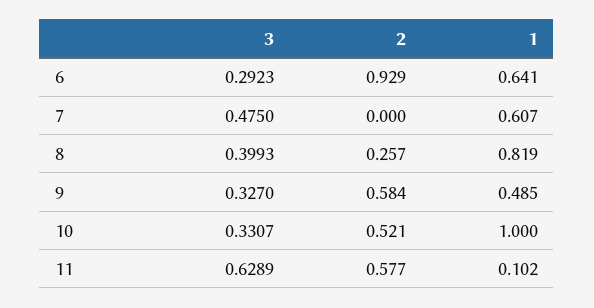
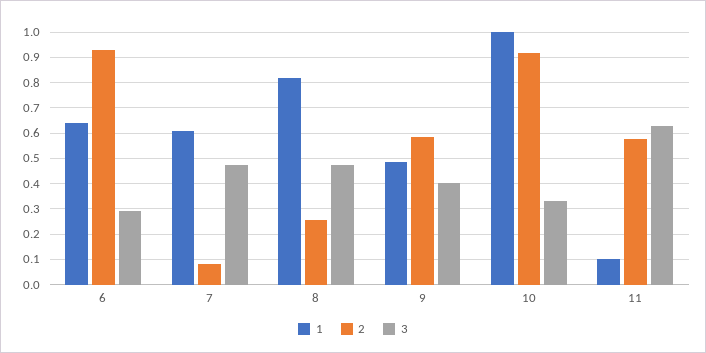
2, 7: 0 -> 0.075
3, 8: 0.3993 -> 0.475
3, 9: 0.327 -> 0.4
2, 10: 0.521 -> 0.925

